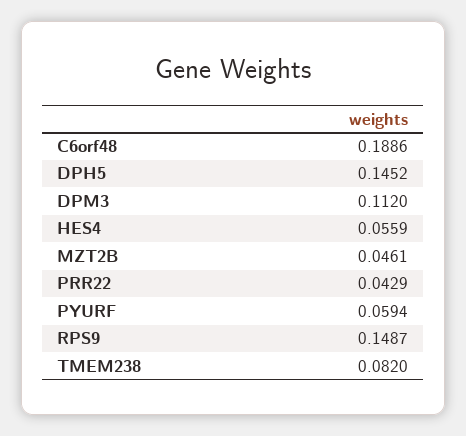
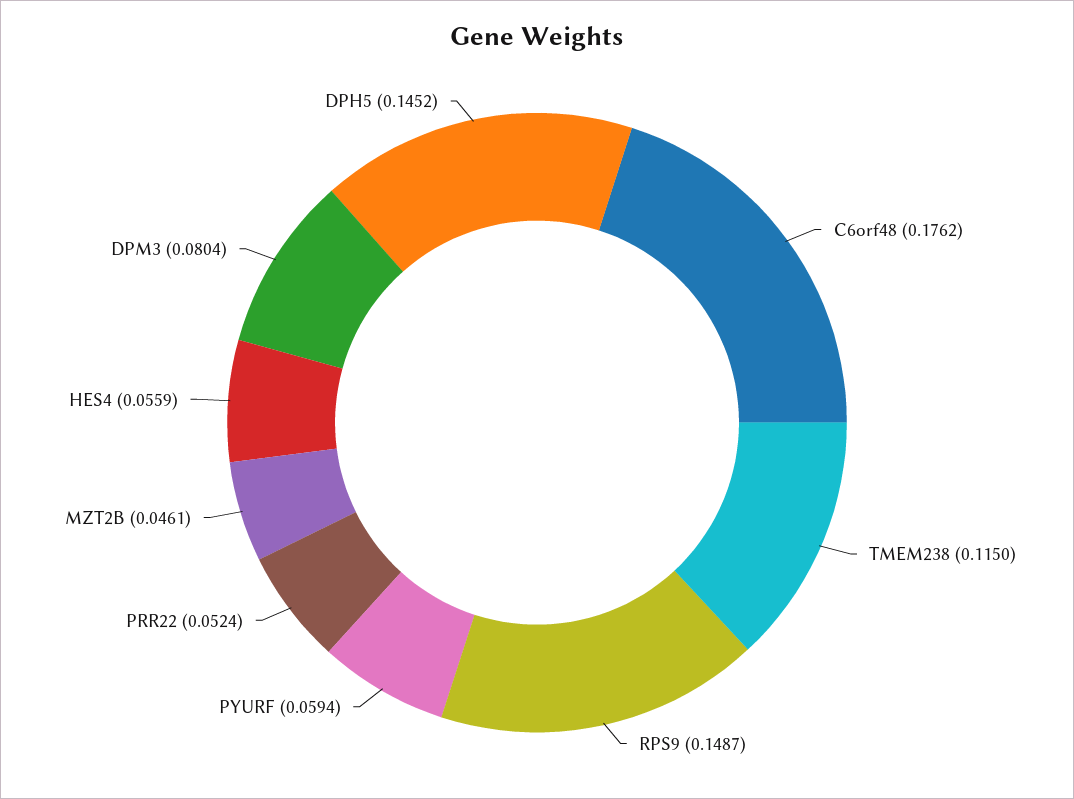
C6orf48: 0.1886 -> 0.1762
DPM3: 0.112 -> 0.0804
PRR22: 0.0429 -> 0.0524
TMEM238: 0.082 -> 0.115

